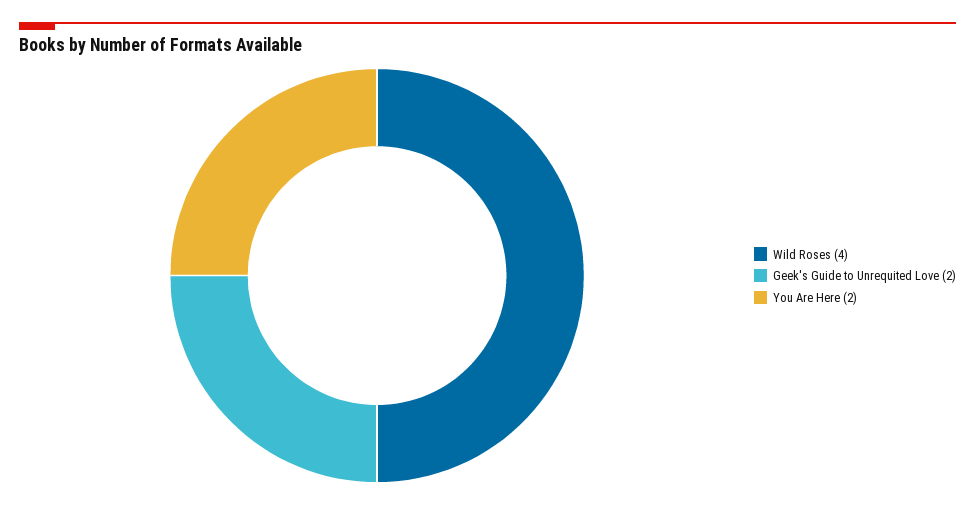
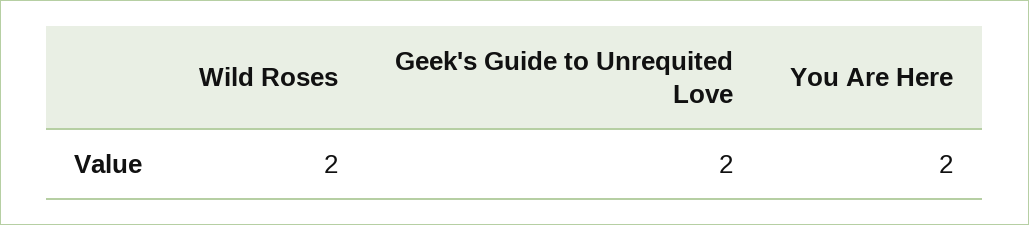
Wild Roses: 4 -> 2

